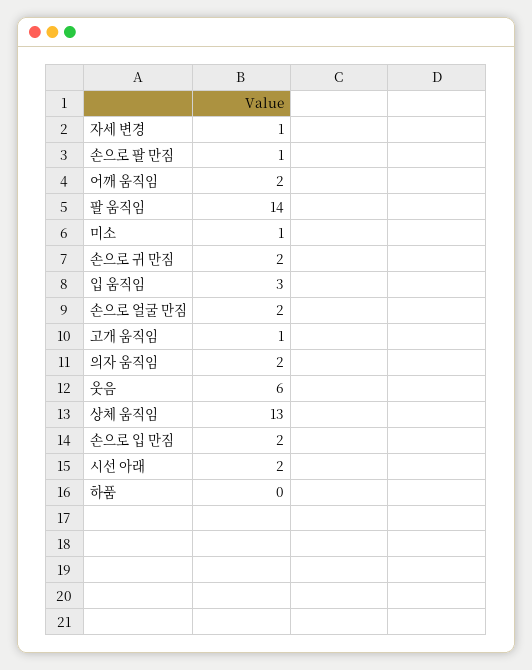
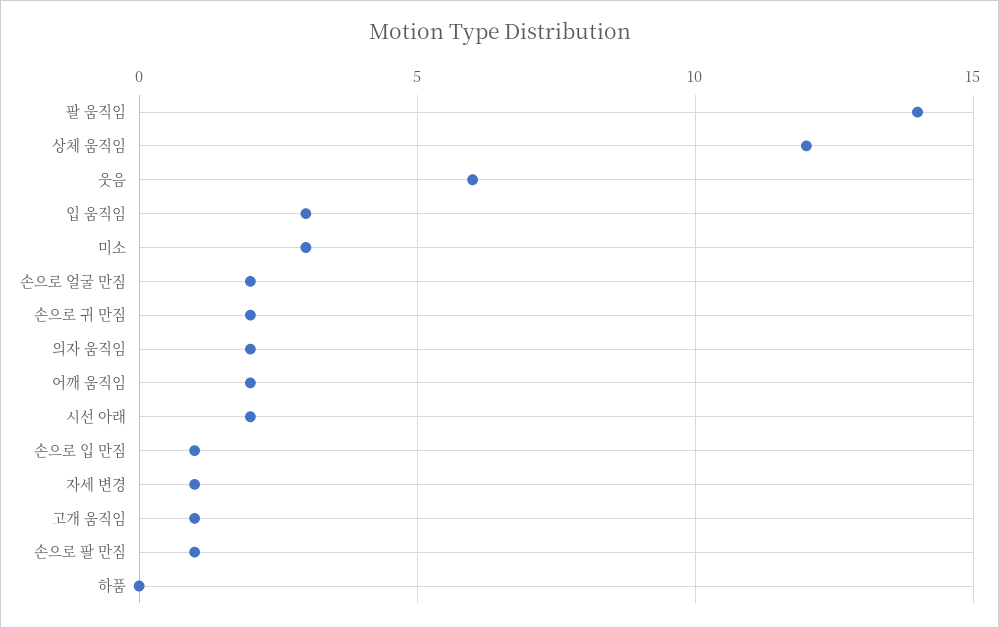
미소: 1 -> 3
상체 움직임: 13 -> 12
손으로 입 만짐: 2 -> 1

